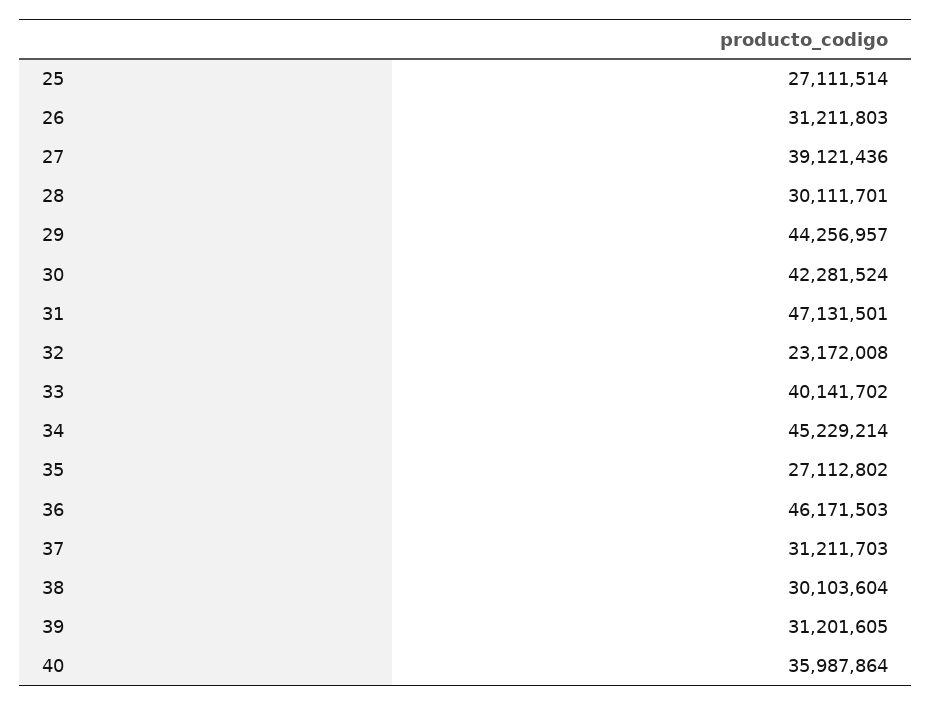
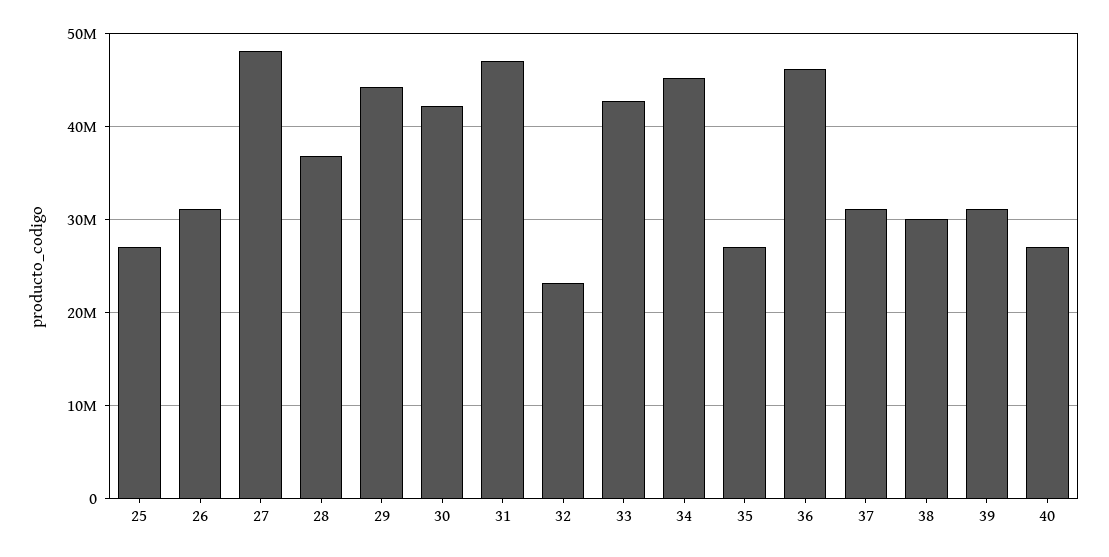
27: 39121436 -> 48000000
28: 30111701 -> 37000000
33: 40141702 -> 43000000
40: 35987864 -> 27000000

